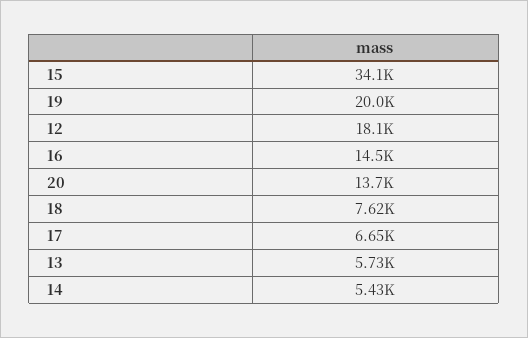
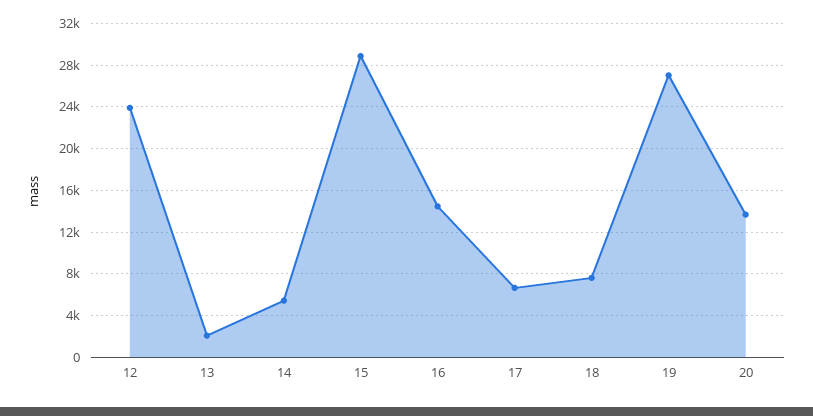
15: 34100 -> 29000
19: 20000 -> 27000
12: 18100 -> 24000
13: 5730 -> 2000

